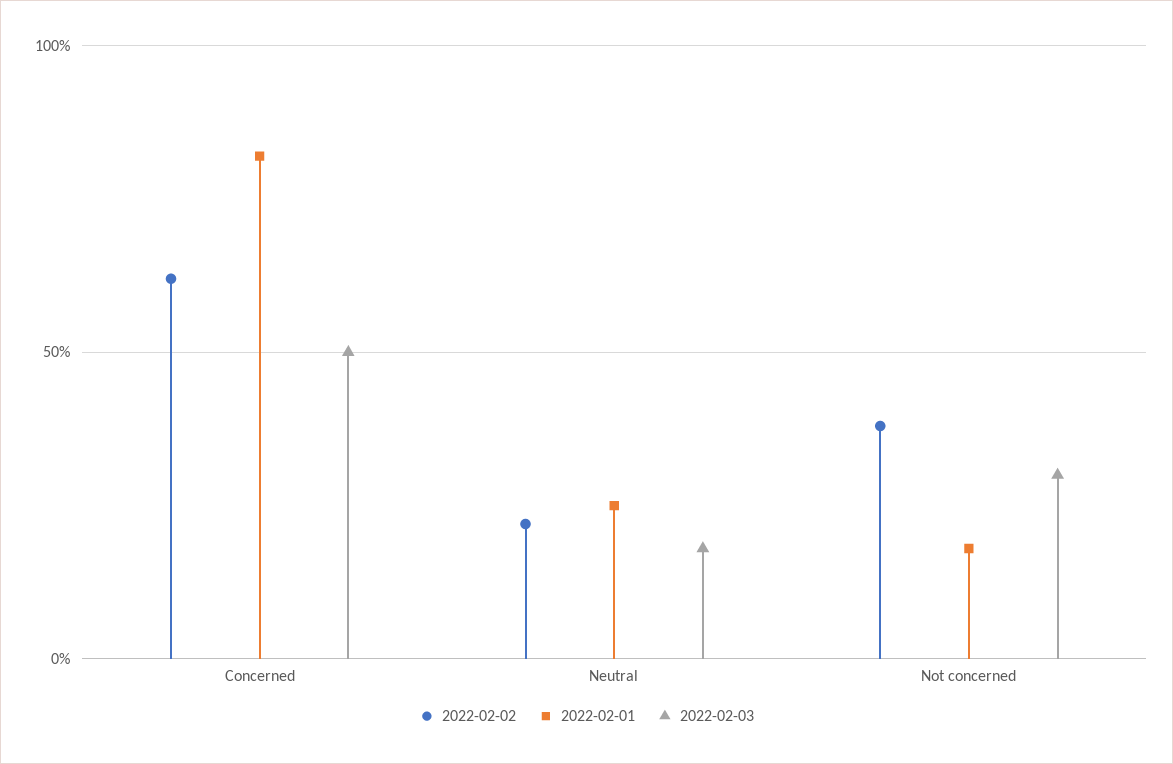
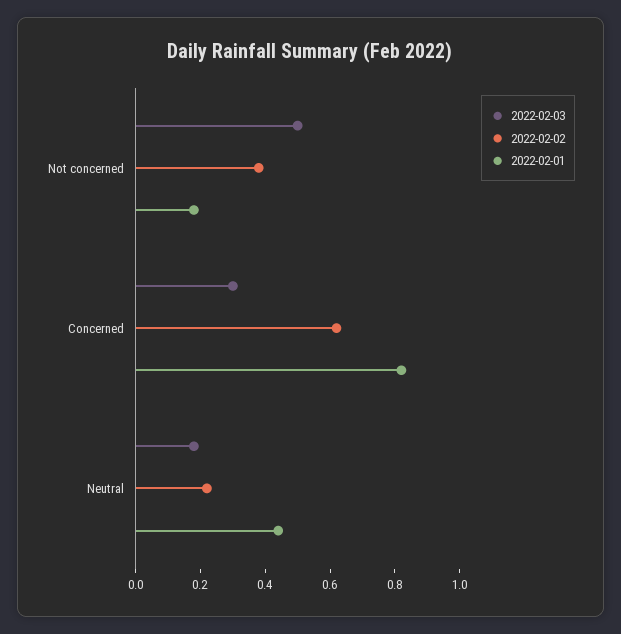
2022-02-03, Concerned: 0.5 -> 0.3
2022-02-01, Neutral: 0.25 -> 0.45
2022-02-03, Not concerned: 0.3 -> 0.5

